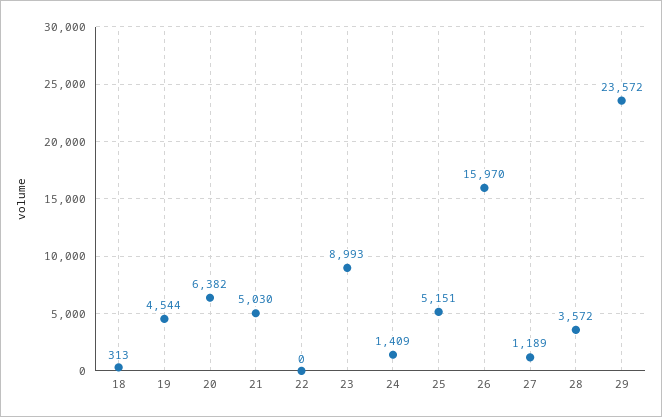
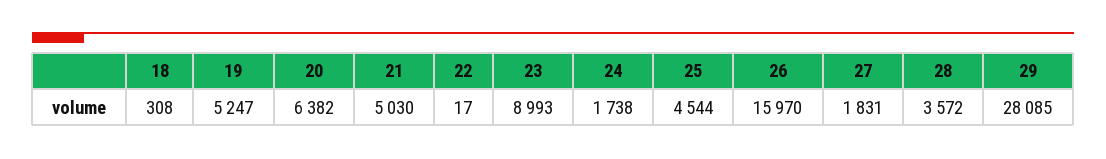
18: 313 -> 308
19: 4544 -> 5247
22: 0 -> 17
24: 1409 -> 1738
25: 5151 -> 4544
27: 1189 -> 1831
29: 23572 -> 28085

